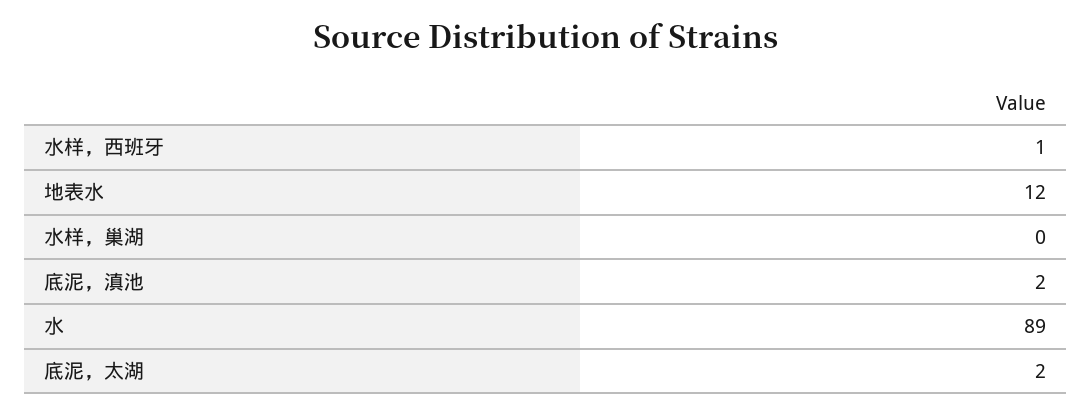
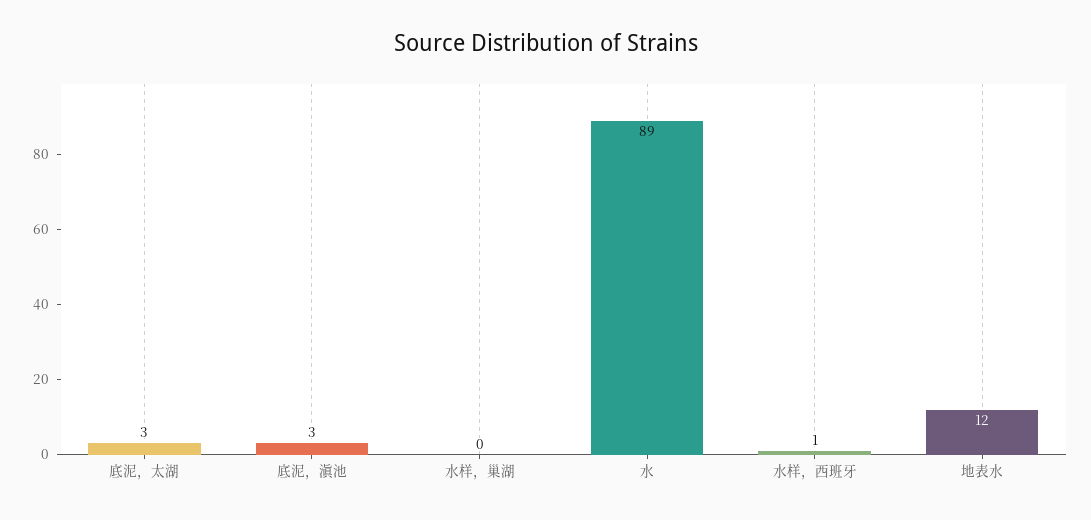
底泥，滇池: 2 -> 3
底泥，太湖: 2 -> 3

